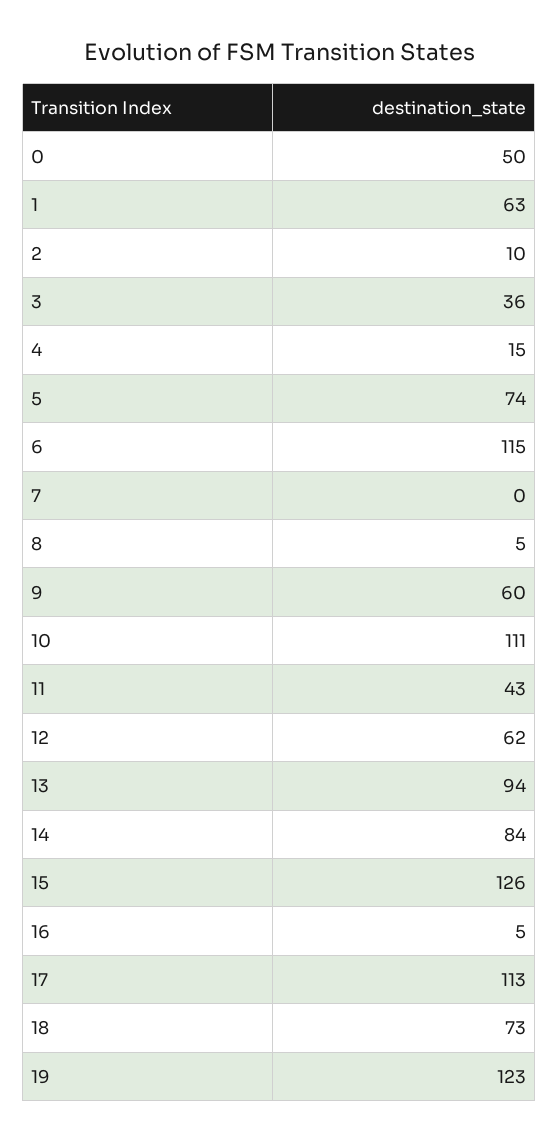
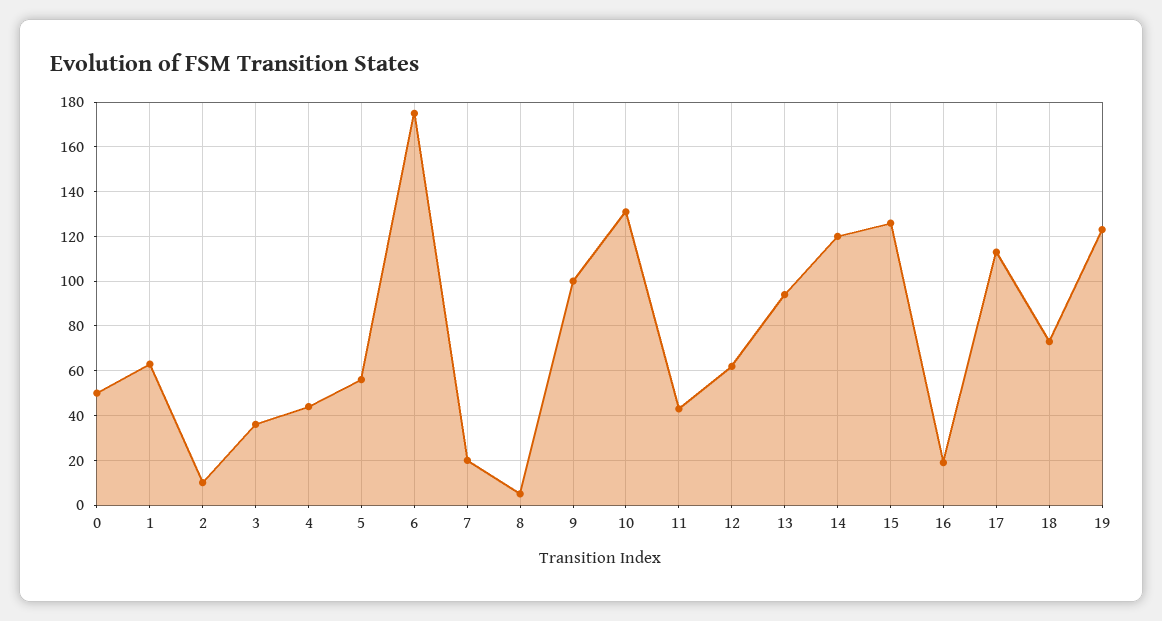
4: 15 -> 45
5: 74 -> 55
6: 115 -> 175
7: 0 -> 20
9: 60 -> 100
10: 111 -> 130
14: 84 -> 120
16: 5 -> 20

